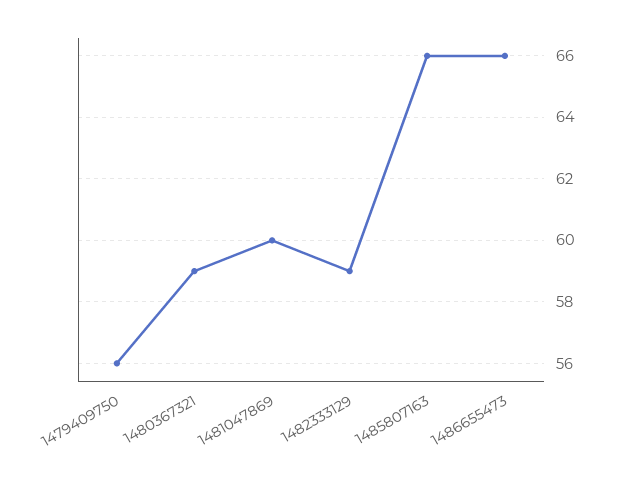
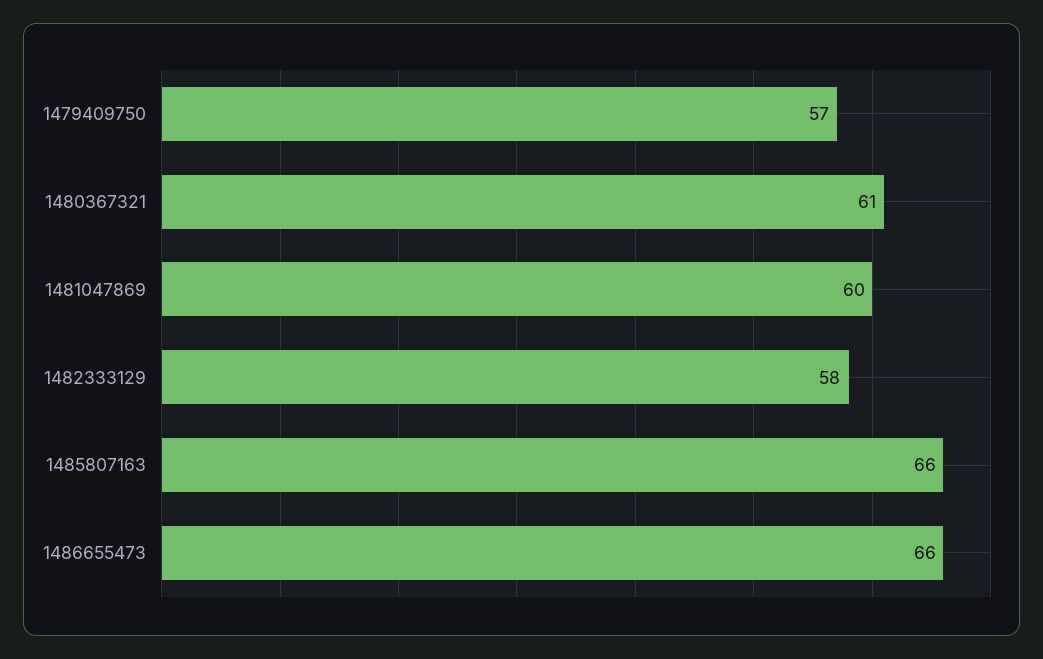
1479409750: 56 -> 57
1480367321: 59 -> 61
1482333129: 59 -> 58

